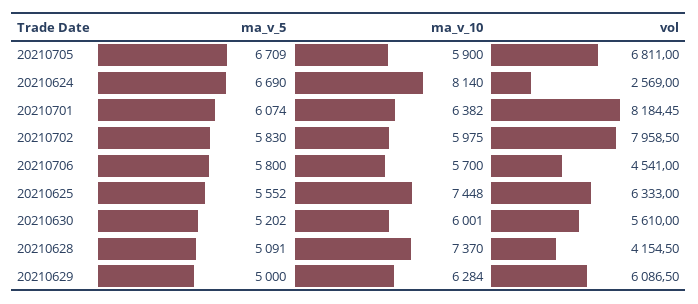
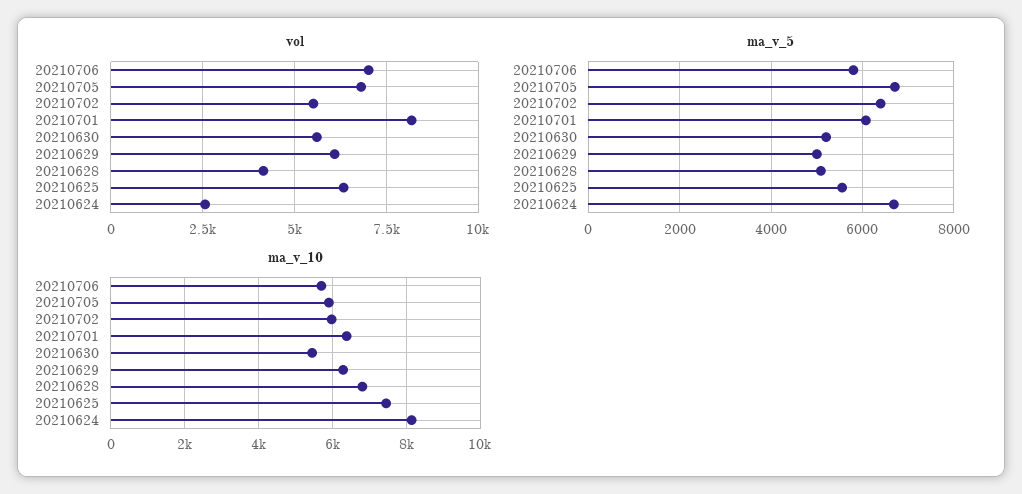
ma_v_5, 20210702: 5830 -> 6400
vol, 20210702: 7958.5 -> 5500
vol, 20210706: 4541 -> 7000
ma_v_10, 20210630: 6001 -> 5400
ma_v_10, 20210628: 7370 -> 6800

